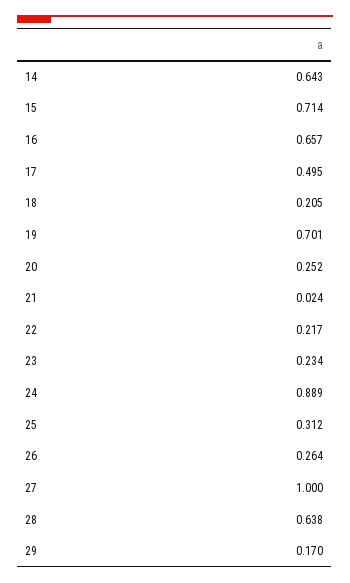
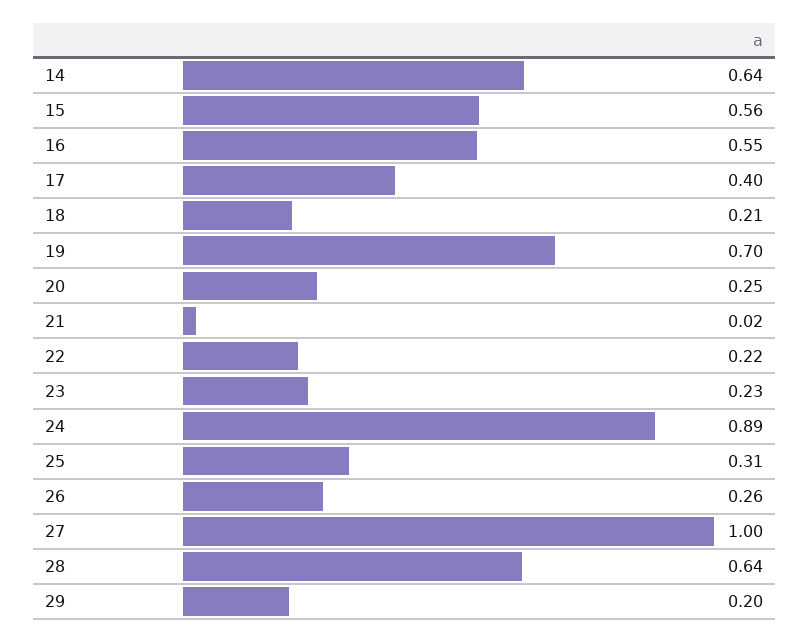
15: 0.714 -> 0.56
16: 0.657 -> 0.55
17: 0.495 -> 0.4
29: 0.17 -> 0.2

